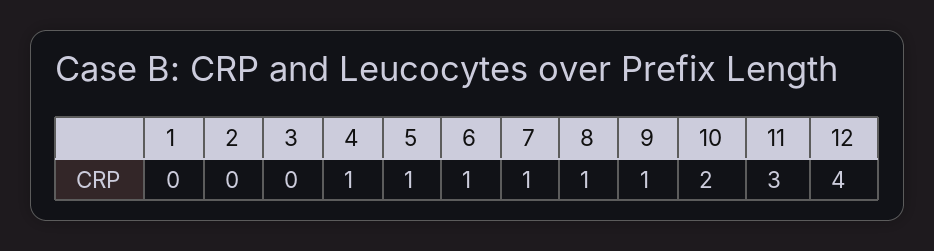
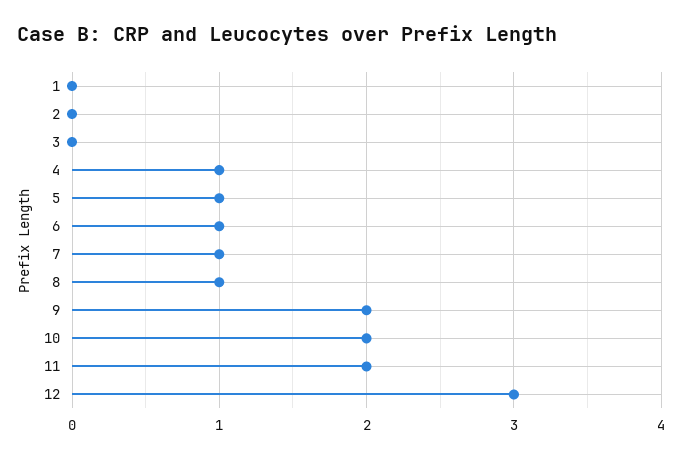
9: 1 -> 2
11: 3 -> 2
12: 4 -> 3

